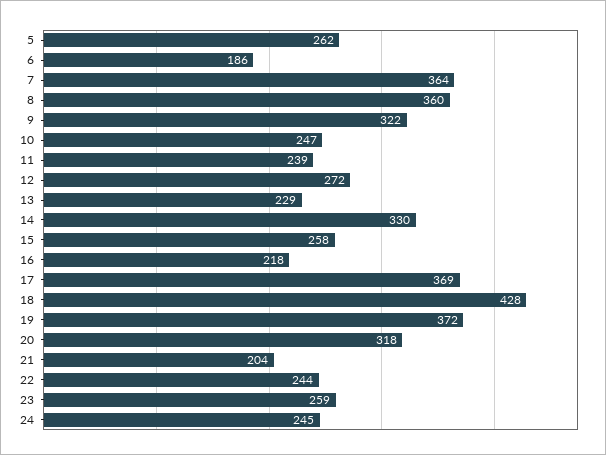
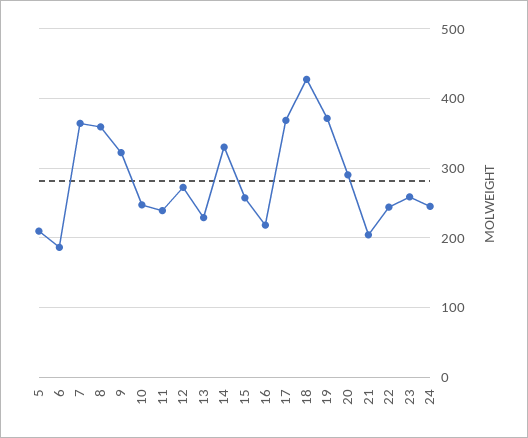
5: 262 -> 210
20: 318 -> 290

